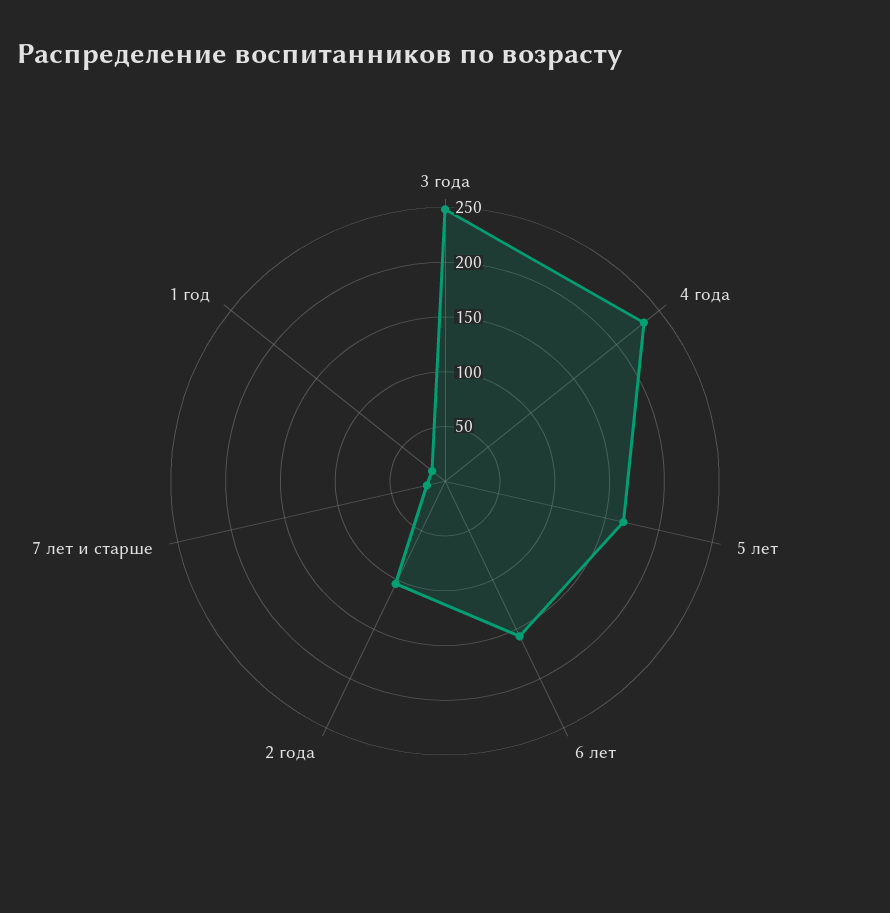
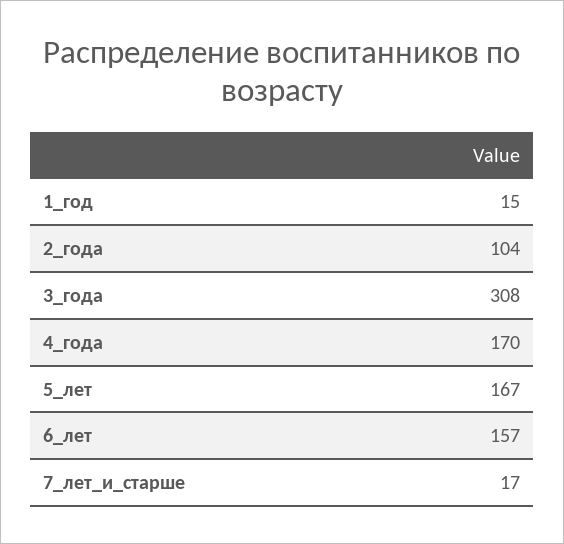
3 года: 250 -> 308
4 года: 230 -> 170

